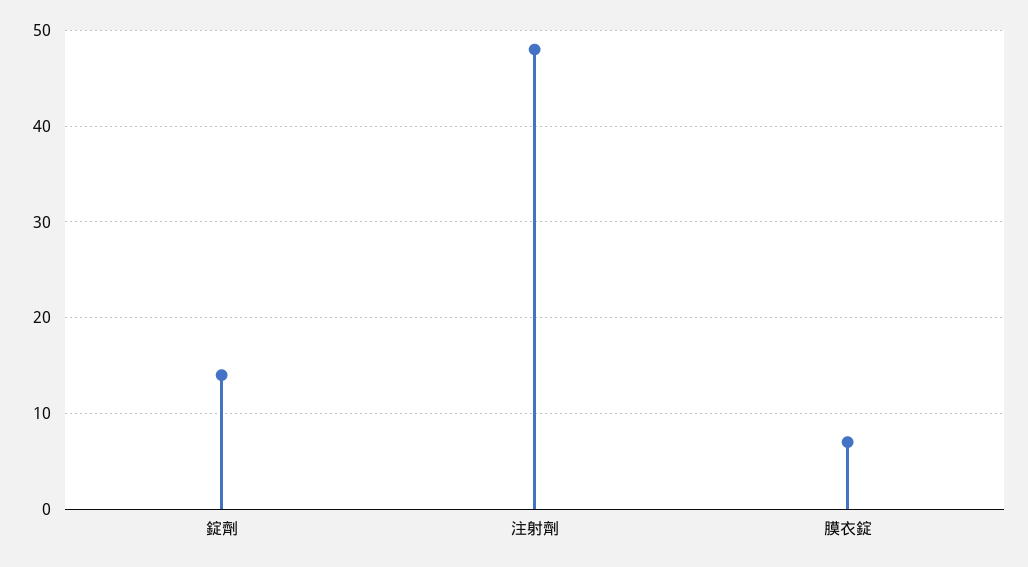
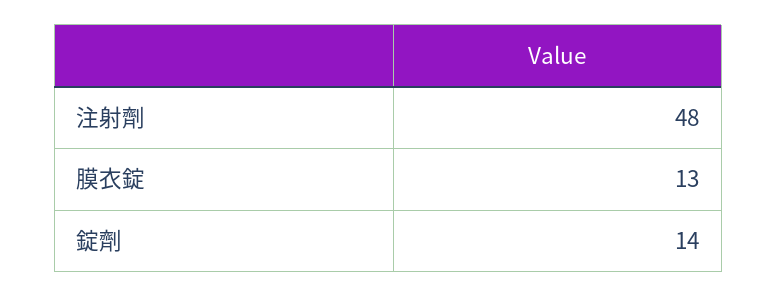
膜衣錠: 7 -> 13

